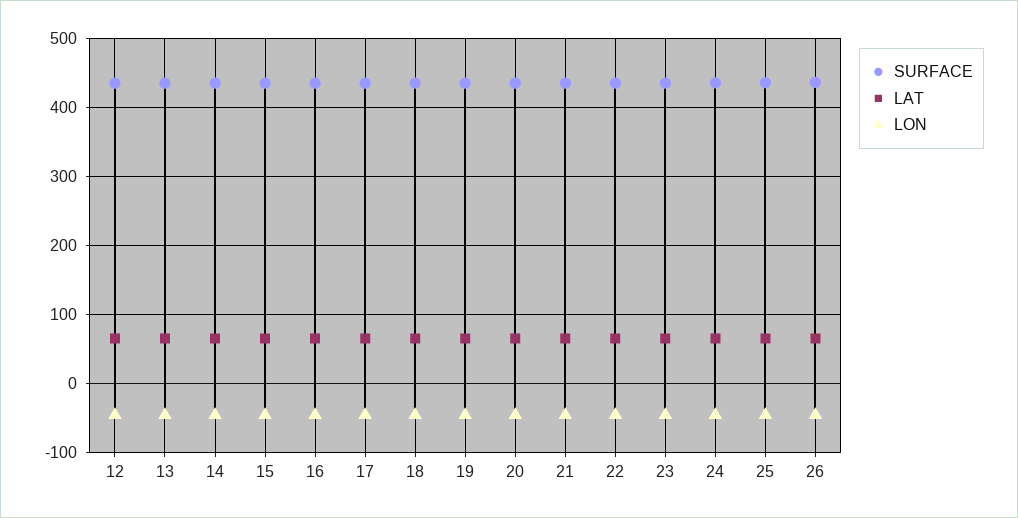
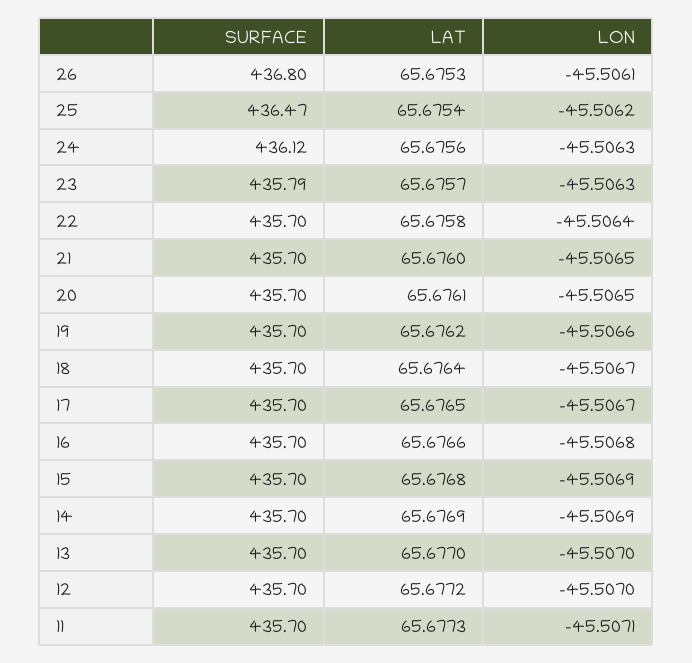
SURFACE, 11: none -> 435.7
LAT, 11: none -> 65.6773
LON, 11: none -> -45.5071

